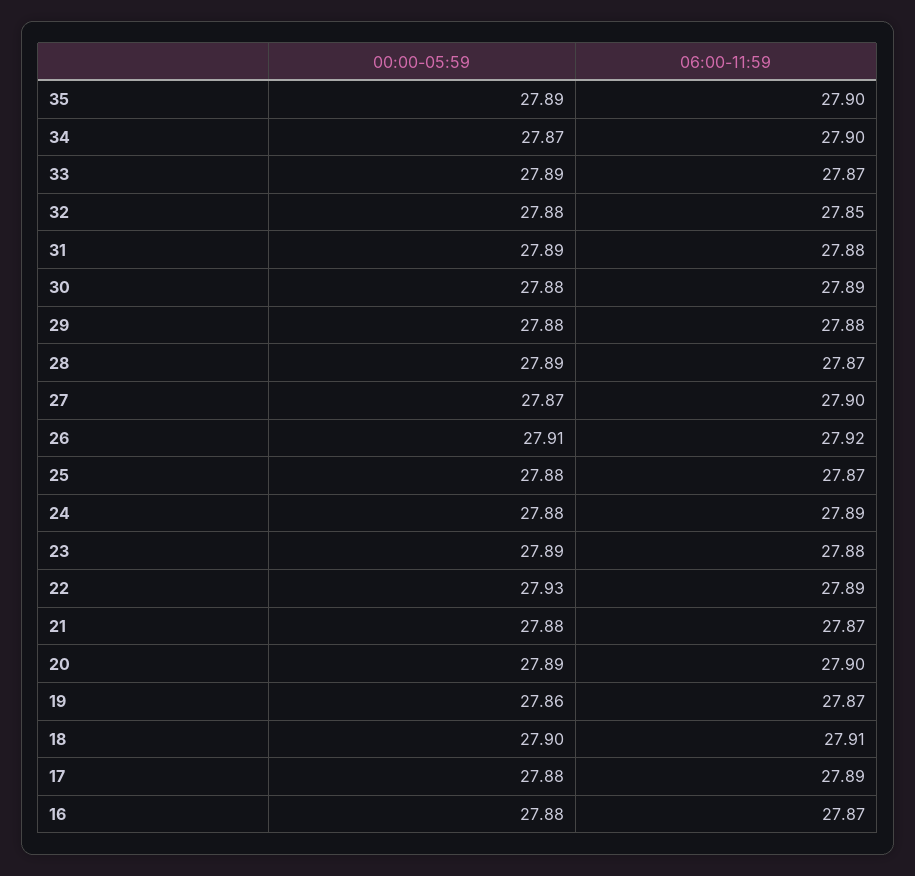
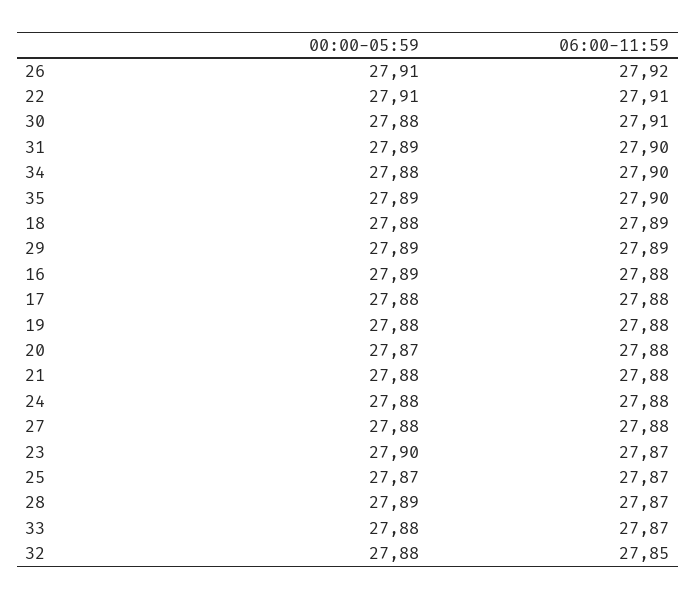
00:00-05:59, 34: 27.87 -> 27.88
00:00-05:59, 33: 27.89 -> 27.88
06:00-11:59, 31: 27.88 -> 27.9
06:00-11:59, 30: 27.89 -> 27.91
00:00-05:59, 29: 27.88 -> 27.89
06:00-11:59, 29: 27.88 -> 27.89
00:00-05:59, 27: 27.87 -> 27.88
06:00-11:59, 27: 27.9 -> 27.88
00:00-05:59, 25: 27.88 -> 27.87
06:00-11:59, 24: 27.89 -> 27.88
00:00-05:59, 23: 27.89 -> 27.9
06:00-11:59, 23: 27.88 -> 27.87
00:00-05:59, 22: 27.93 -> 27.91
06:00-11:59, 22: 27.89 -> 27.91
06:00-11:59, 21: 27.87 -> 27.88
00:00-05:59, 20: 27.89 -> 27.87
06:00-11:59, 20: 27.9 -> 27.88
00:00-05:59, 19: 27.86 -> 27.88
06:00-11:59, 19: 27.87 -> 27.88
00:00-05:59, 18: 27.9 -> 27.88
06:00-11:59, 18: 27.91 -> 27.89
06:00-11:59, 17: 27.89 -> 27.88
00:00-05:59, 16: 27.88 -> 27.89
06:00-11:59, 16: 27.87 -> 27.88

